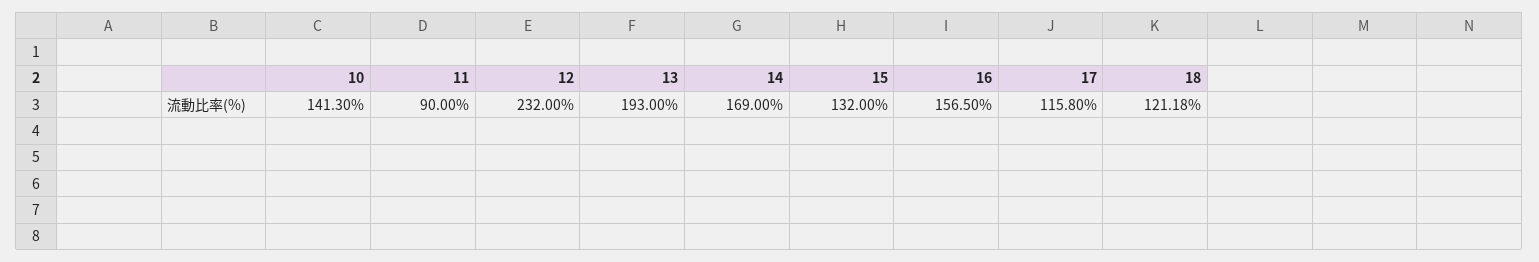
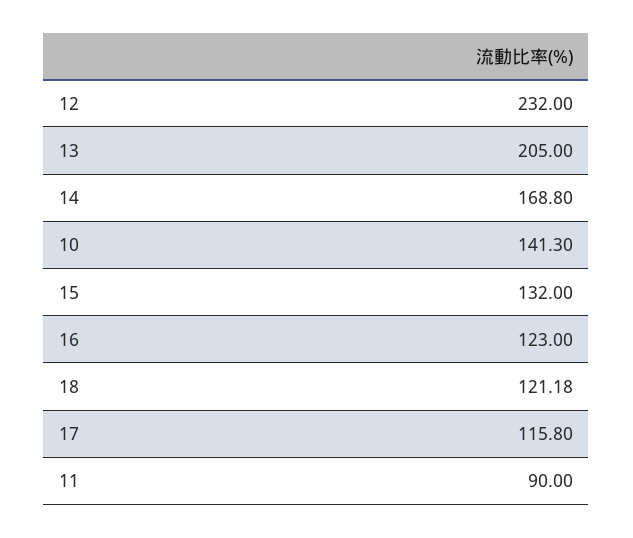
13: 193 -> 205
14: 169 -> 168.8
16: 156.5 -> 123

